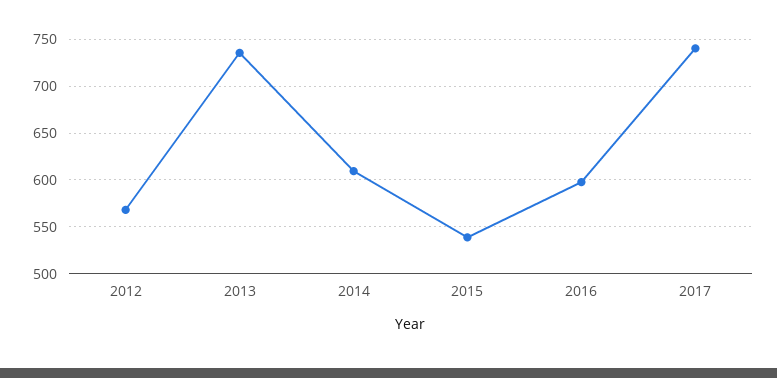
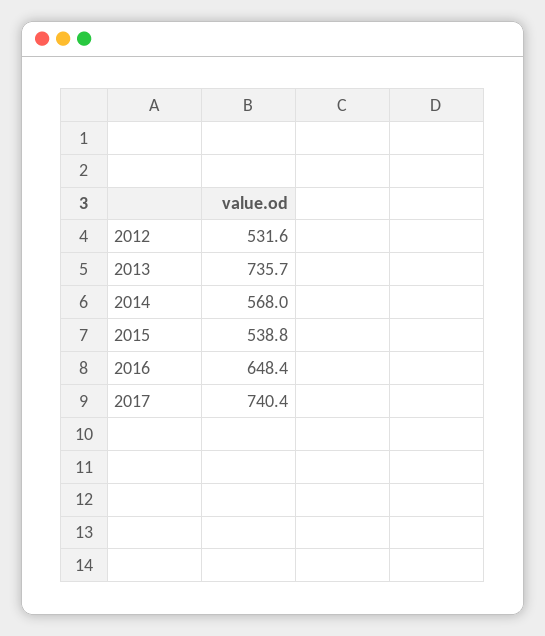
2012: 570 -> 531.6
2014: 610 -> 568
2016: 600 -> 648.4

